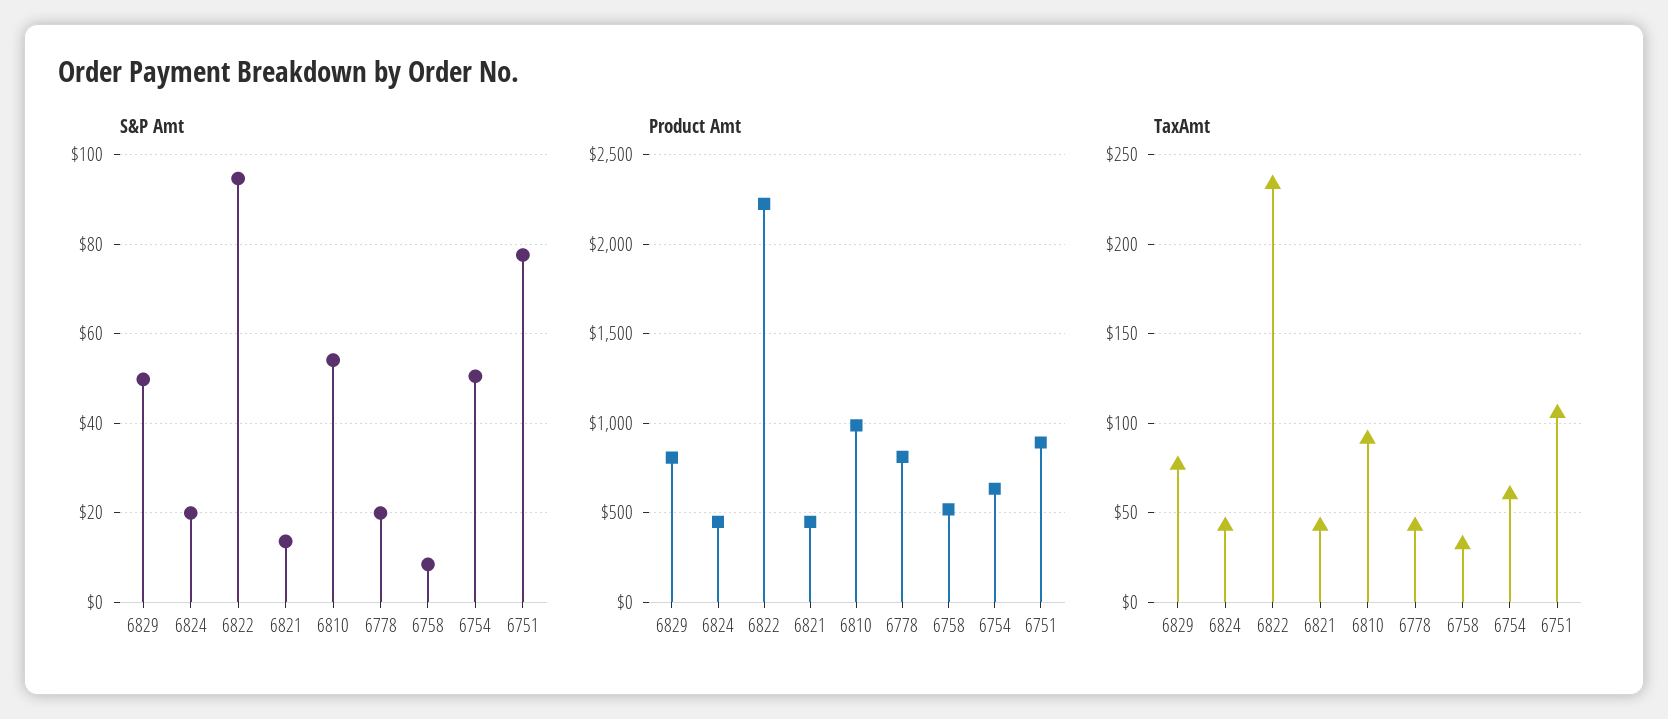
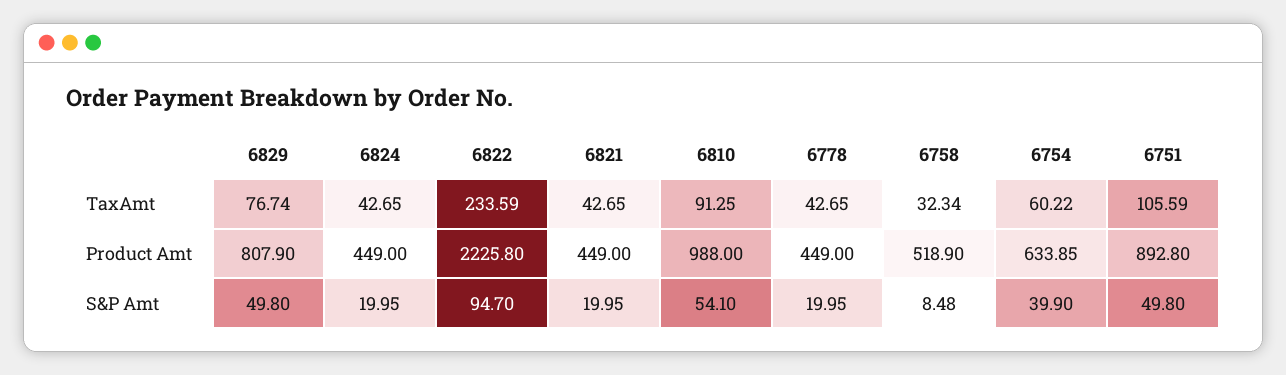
S&P Amt, 6821: 14 -> 19.95
S&P Amt, 6754: 50 -> 39.9
S&P Amt, 6751: 78 -> 49.8
Product Amt, 6778: 800 -> 449

